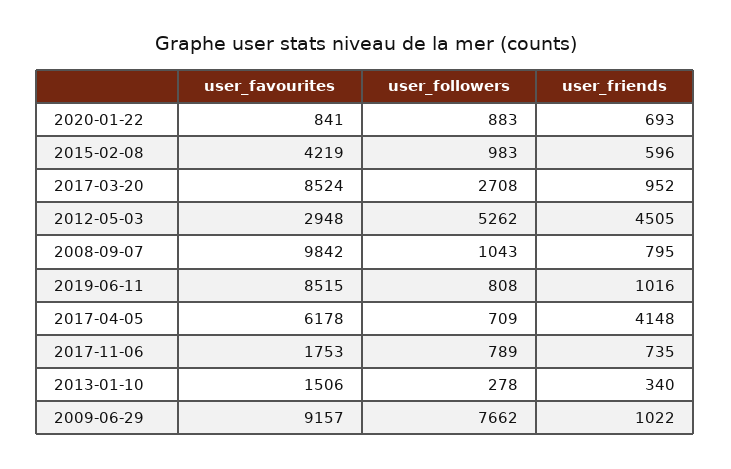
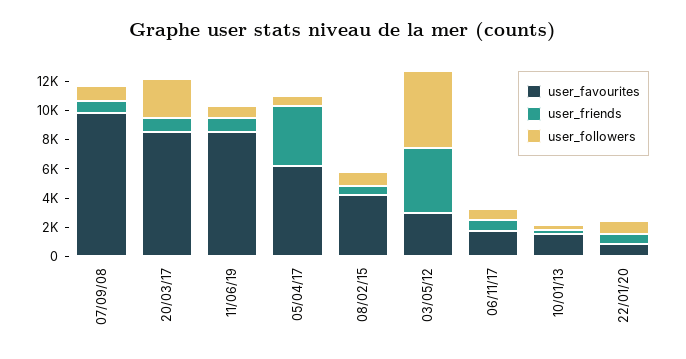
user_favourites, 2009-06-29: 9157 -> none
user_followers, 2009-06-29: 7662 -> none
user_friends, 2009-06-29: 1022 -> none

